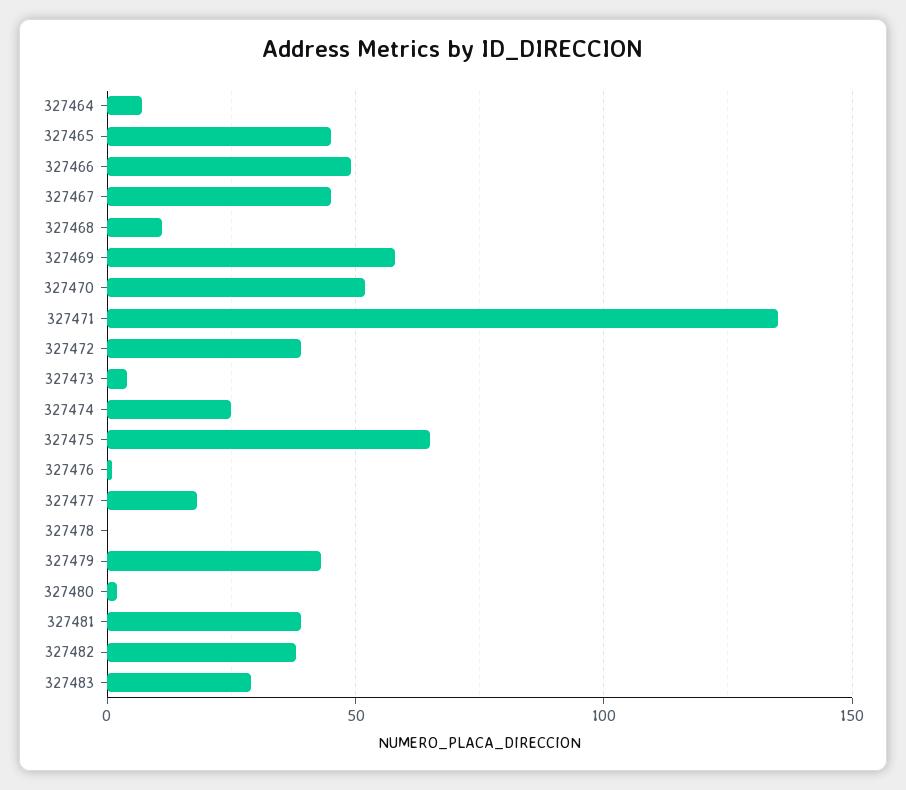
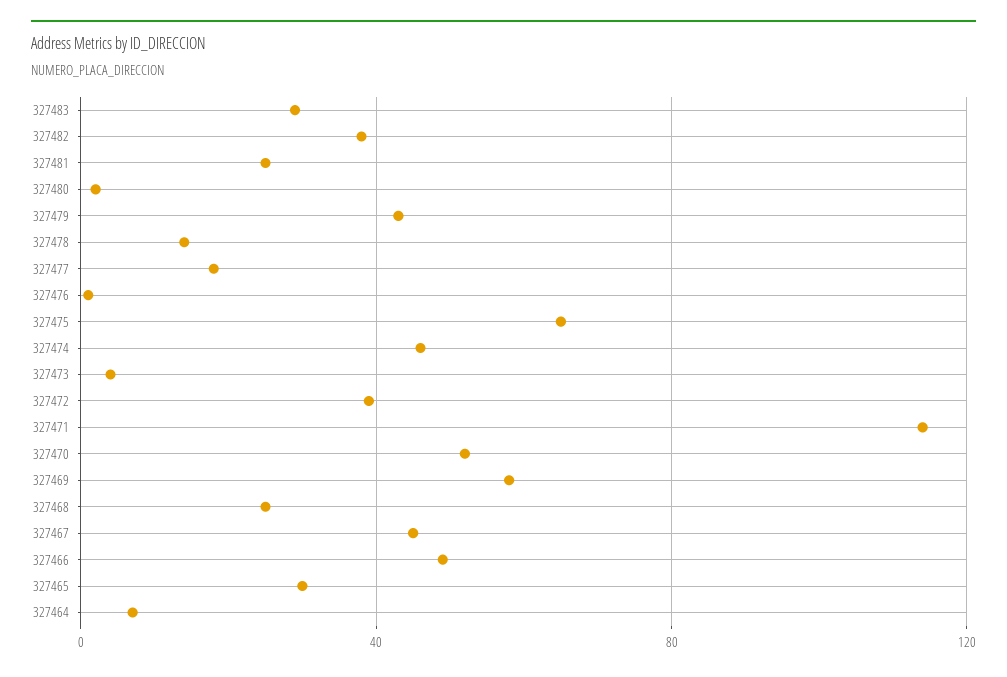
327465: 45 -> 30
327468: 10 -> 25
327471: 135 -> 115
327474: 25 -> 45
327478: 0 -> 15
327481: 40 -> 25

